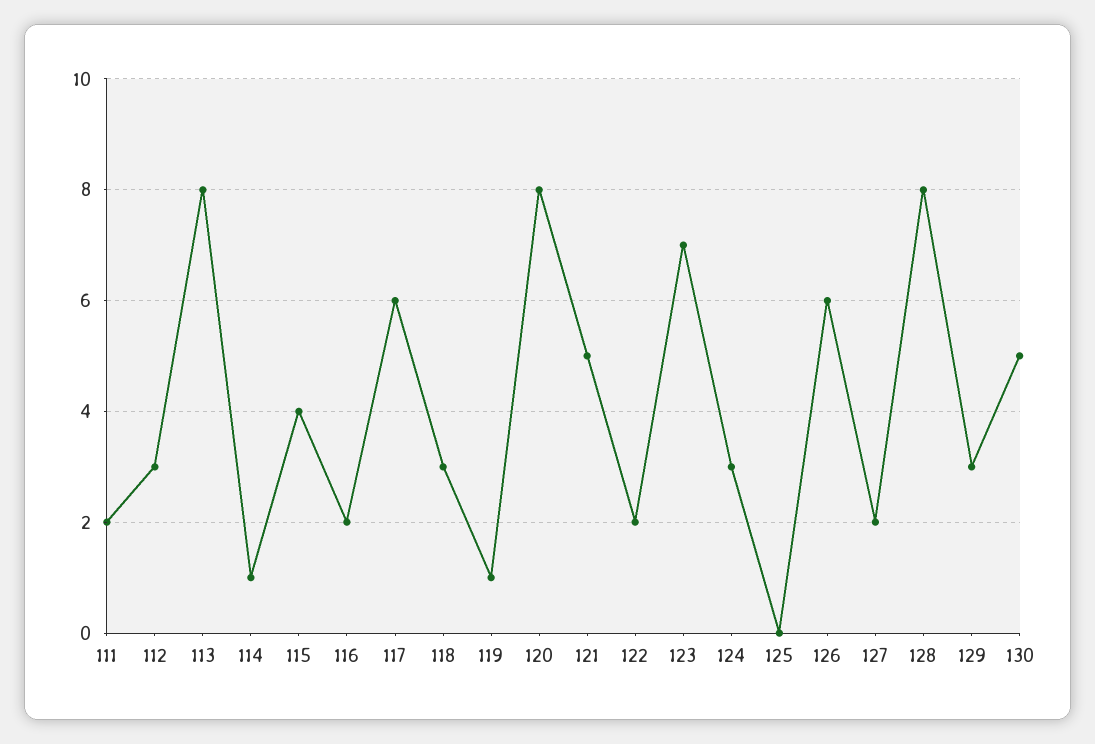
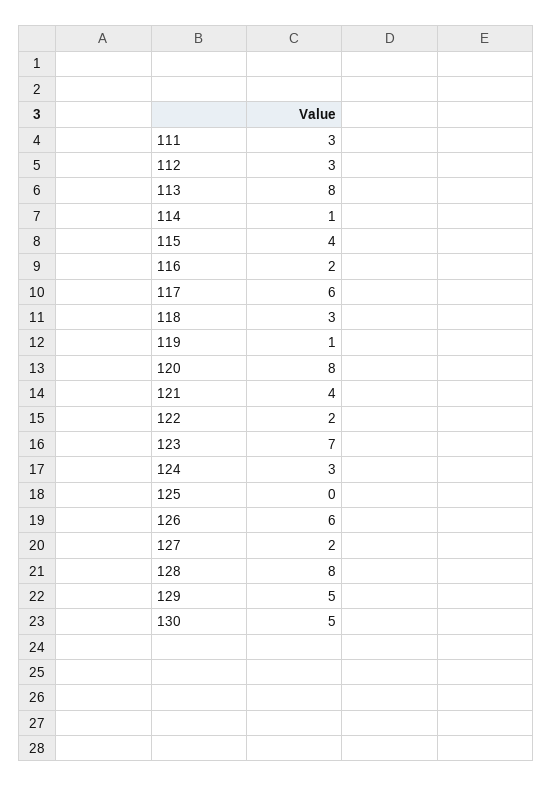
111: 2 -> 3
121: 5 -> 4
129: 3 -> 5

